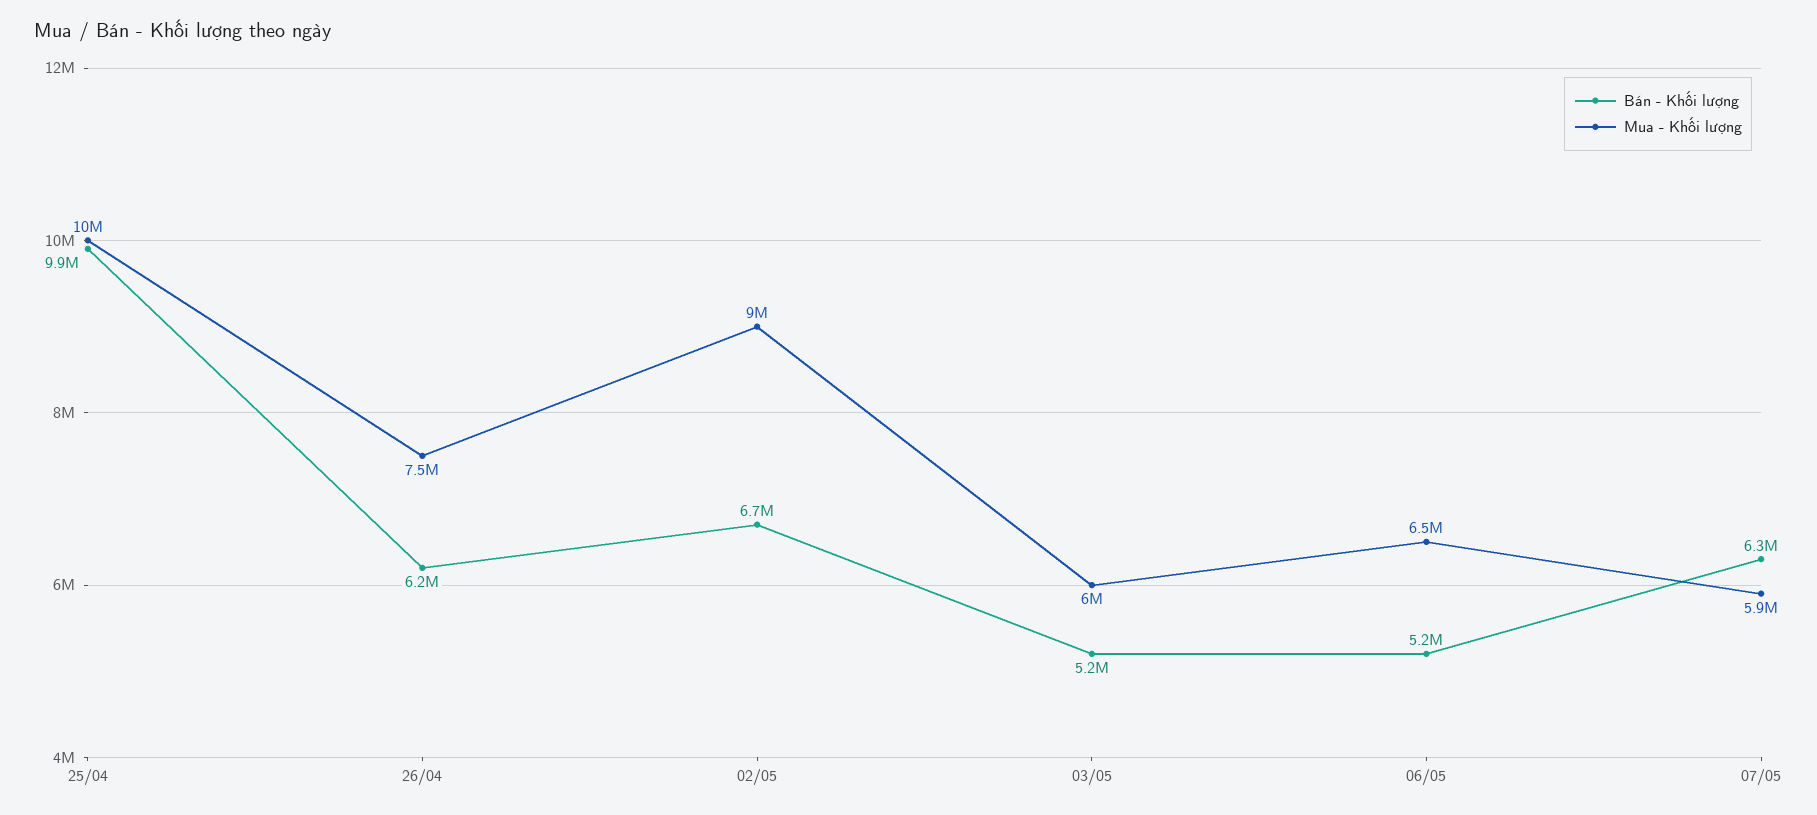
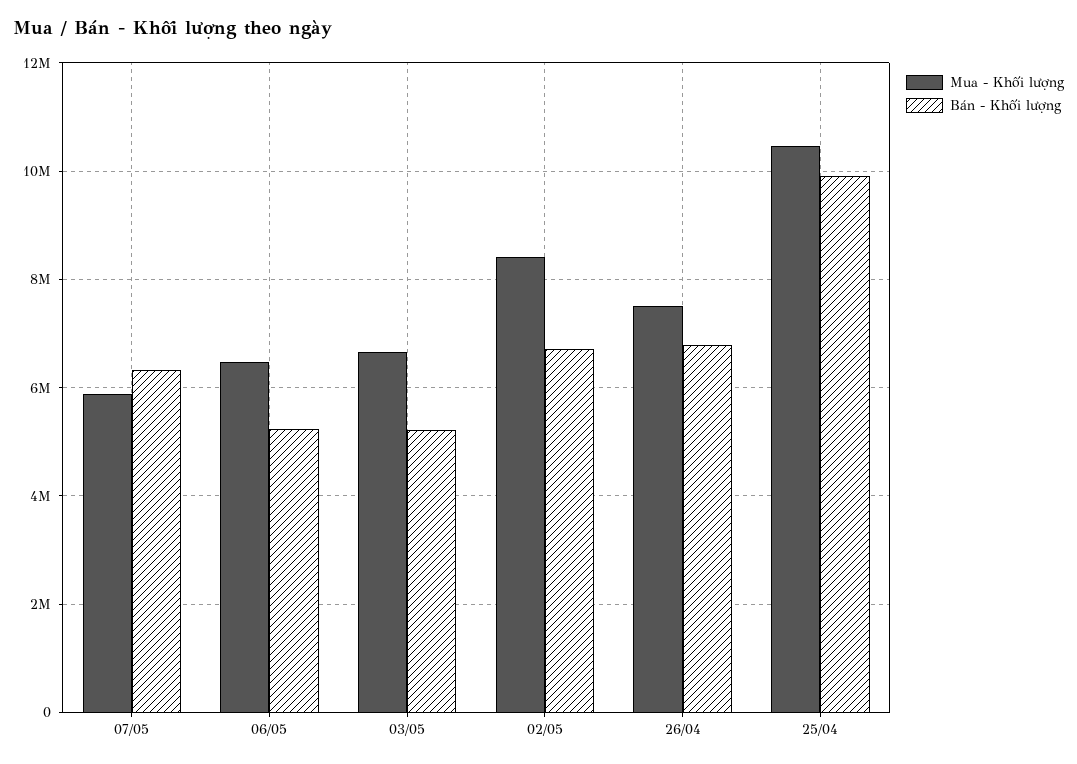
Bán - Khối lượng, 26/04: 6200000 -> 6800000
Mua - Khối lượng, 02/05: 9000000 -> 8400000
Mua - Khối lượng, 03/05: 6000000 -> 6600000

